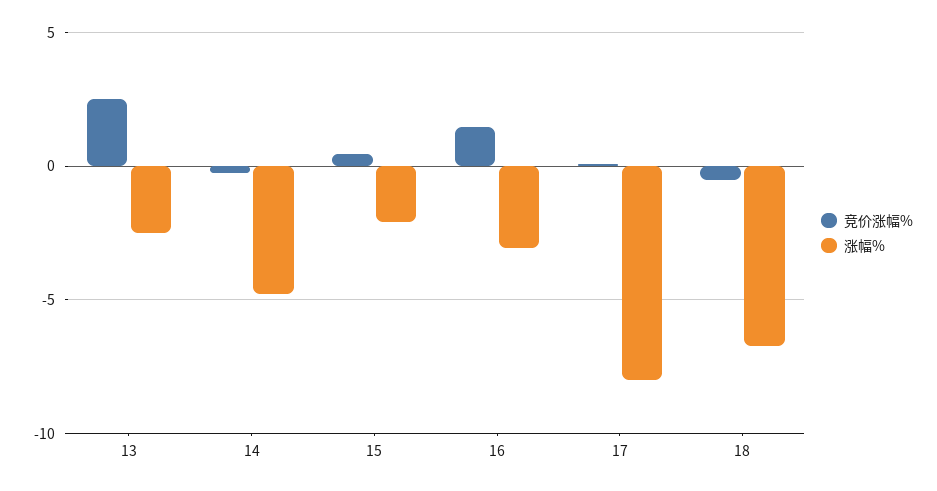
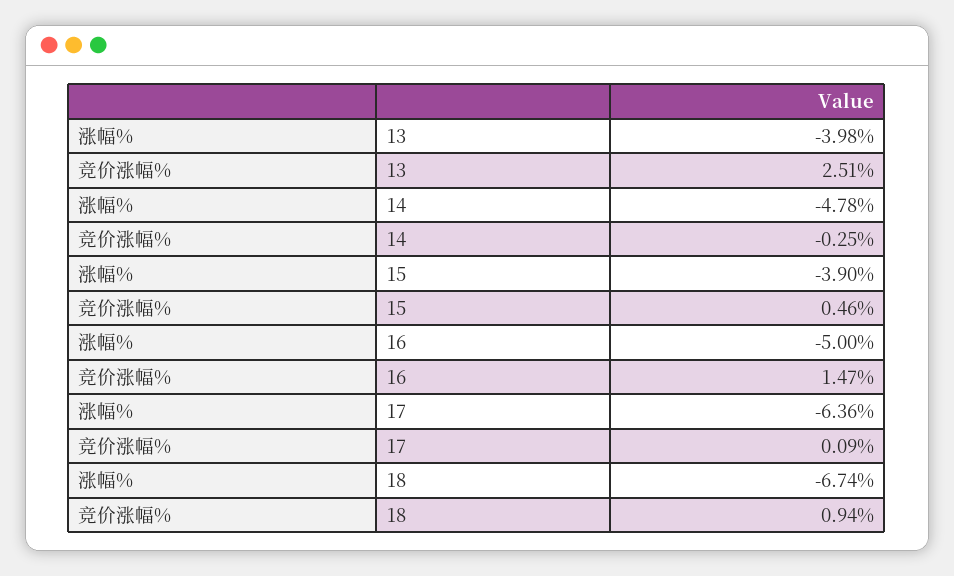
涨幅%, 13: -2.5 -> -3.98
涨幅%, 15: -2 -> -3.9
涨幅%, 16: -3 -> -5
涨幅%, 17: -8 -> -6.36
竞价涨幅%, 18: -0.5 -> 0.94

